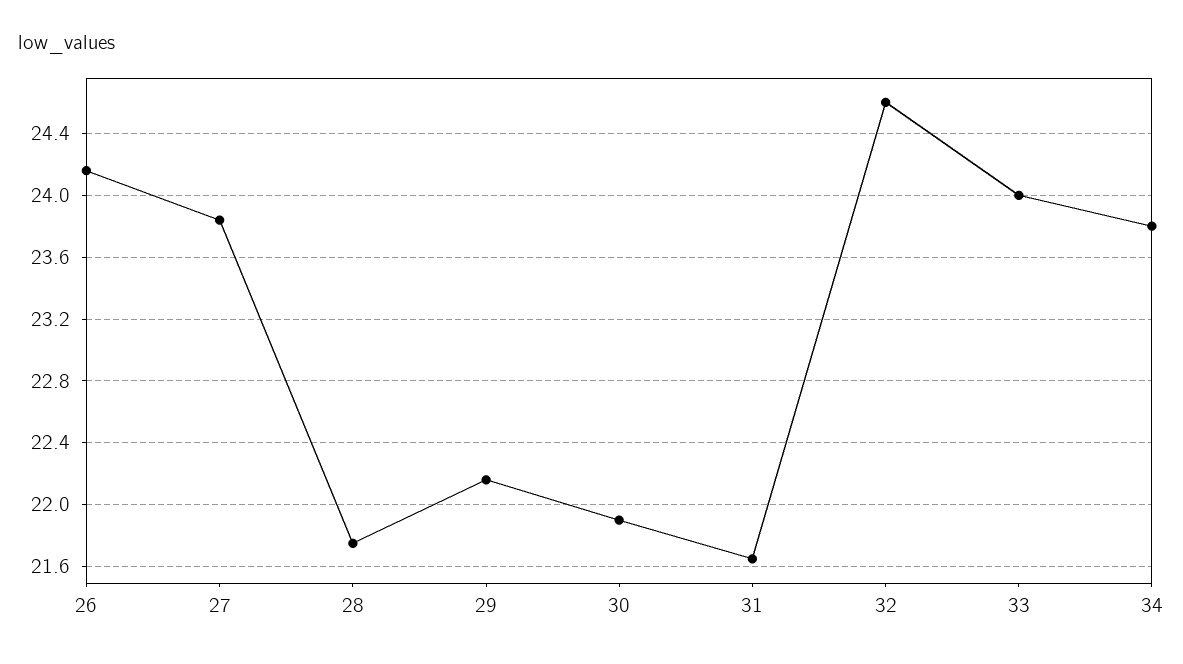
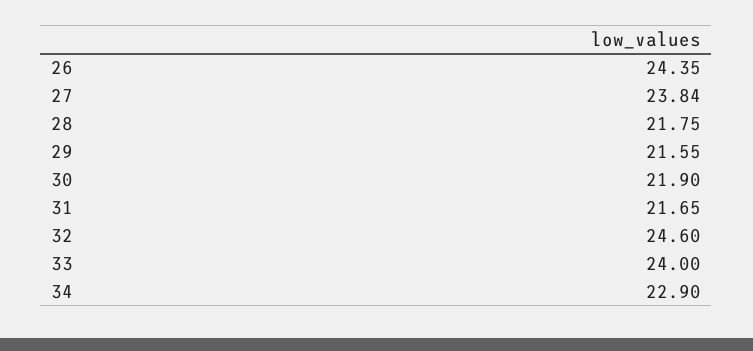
26: 24.15 -> 24.35
29: 22.15 -> 21.55
34: 23.8 -> 22.9

